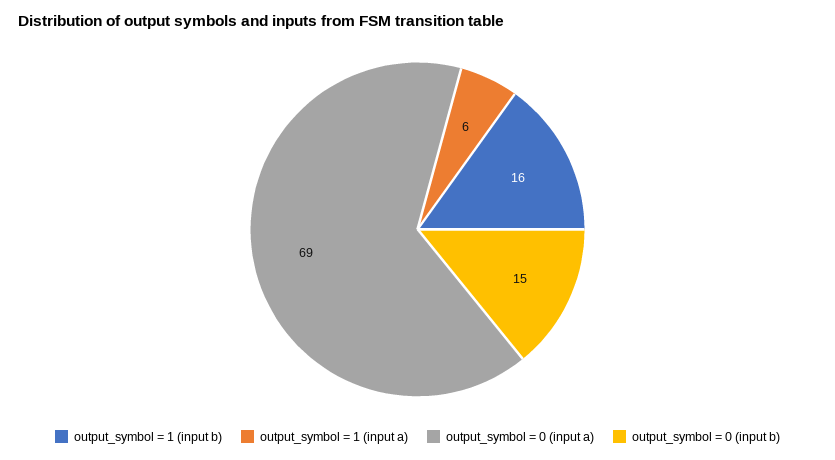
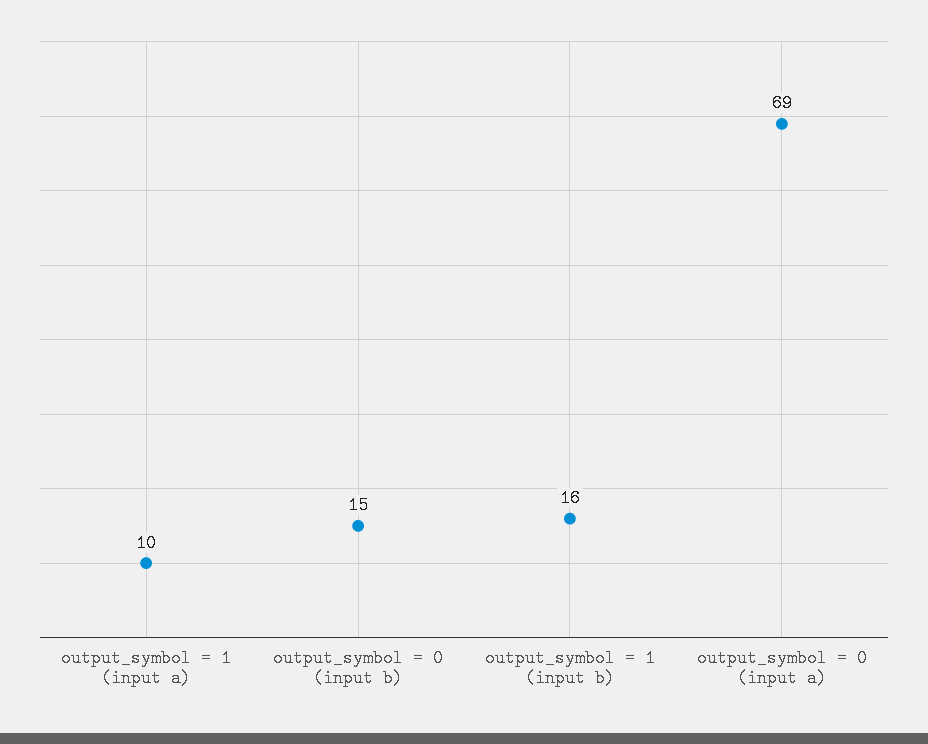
output_symbol = 1 (input a): 6 -> 10

